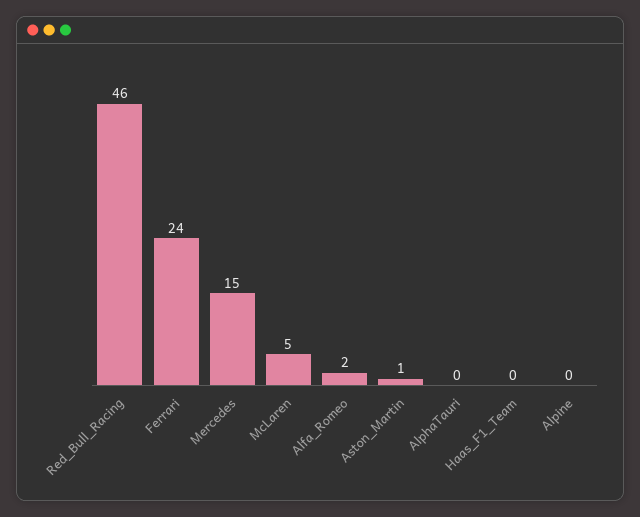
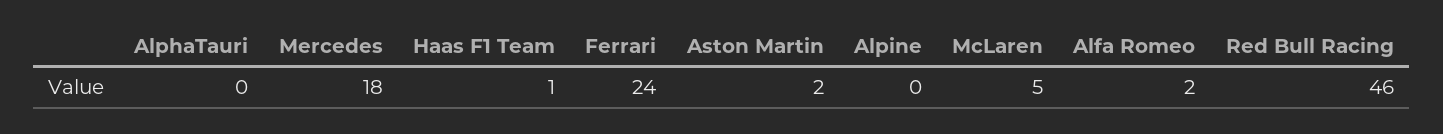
Mercedes: 15 -> 18
Aston_Martin: 1 -> 2
Haas_F1_Team: 0 -> 1

